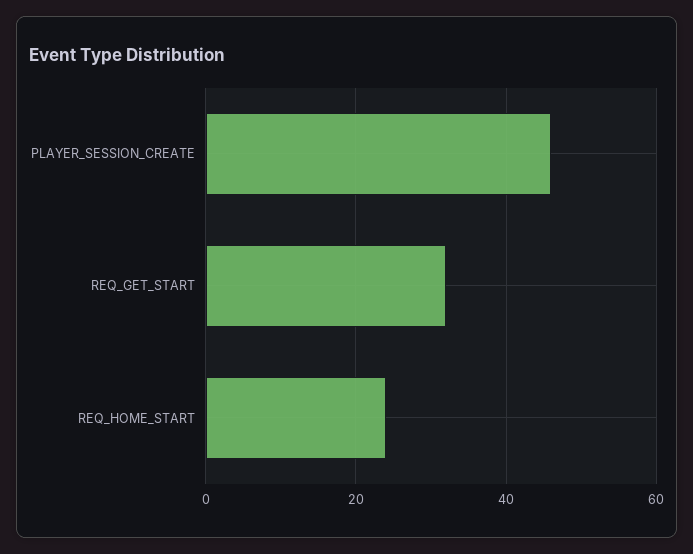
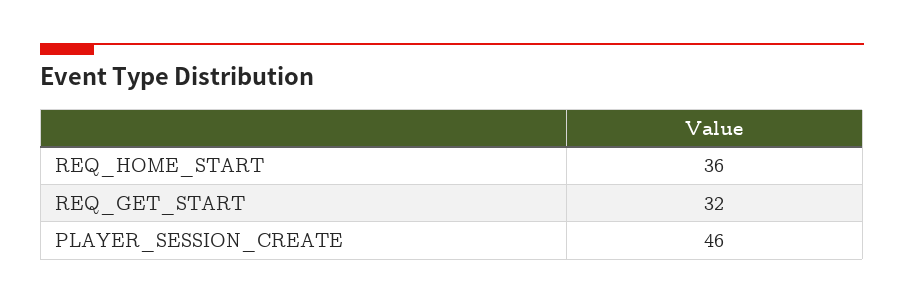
REQ_HOME_START: 25 -> 36

